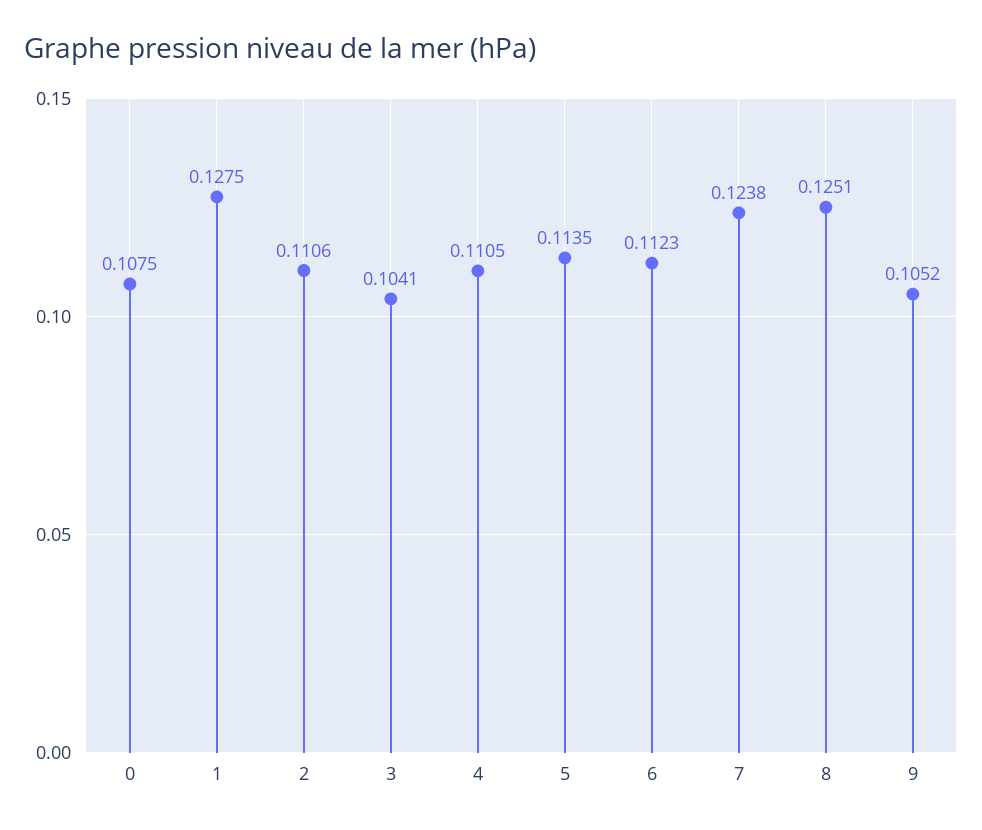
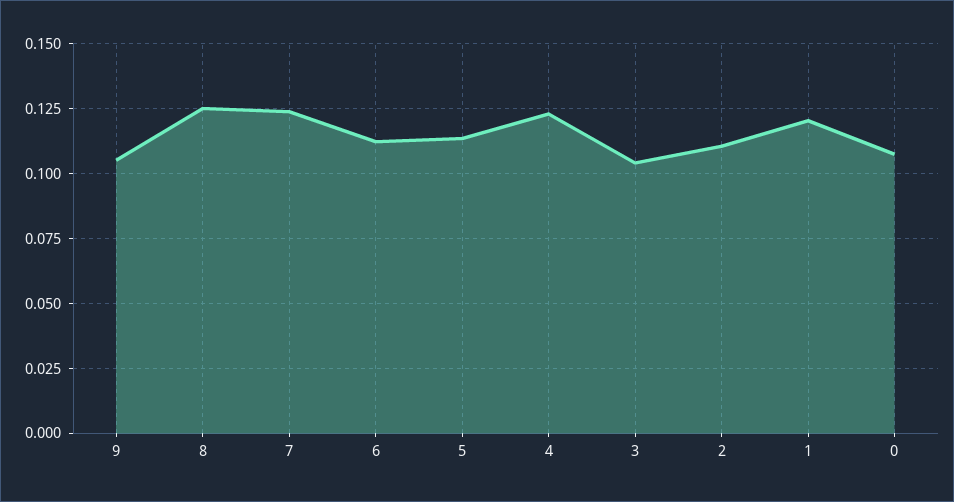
1: 0.1275 -> 0.12
4: 0.1105 -> 0.1225

